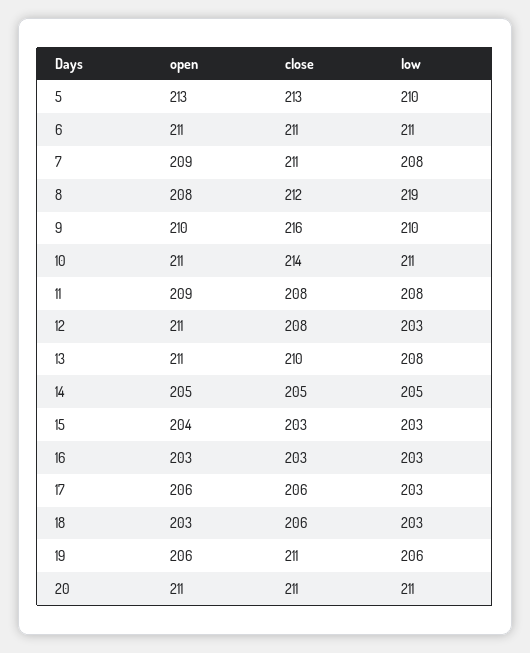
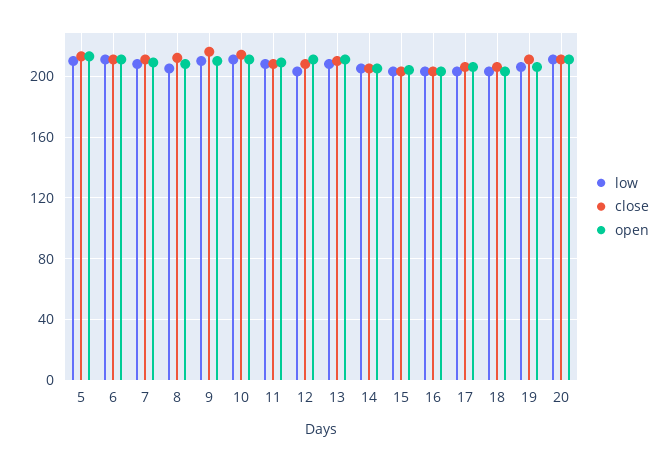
low, 8: 219 -> 205

